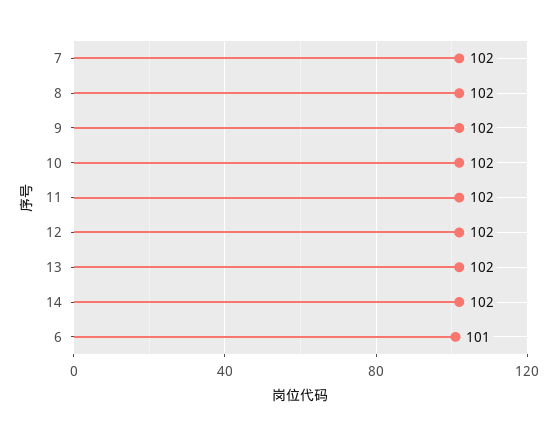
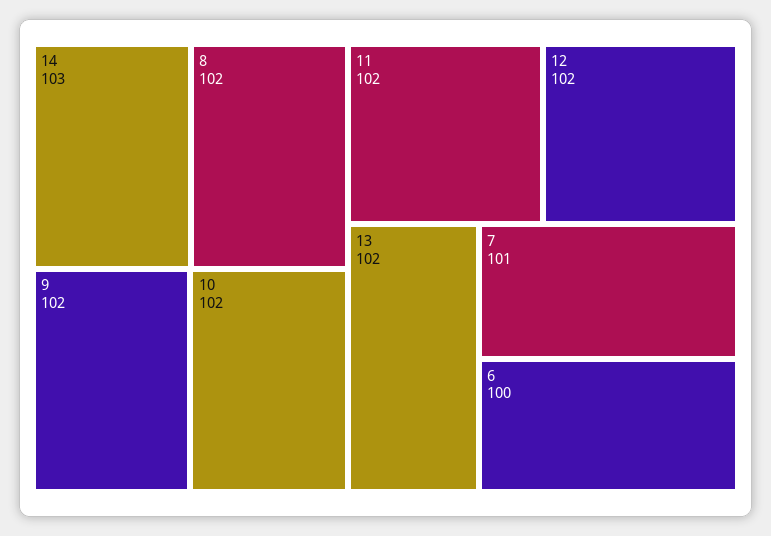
7: 102 -> 101
14: 102 -> 103
6: 101 -> 100

